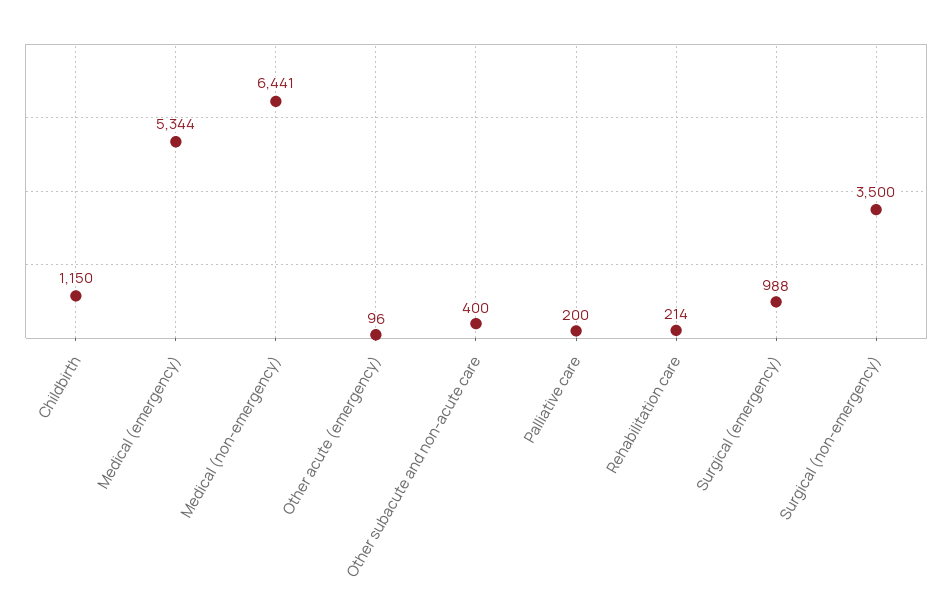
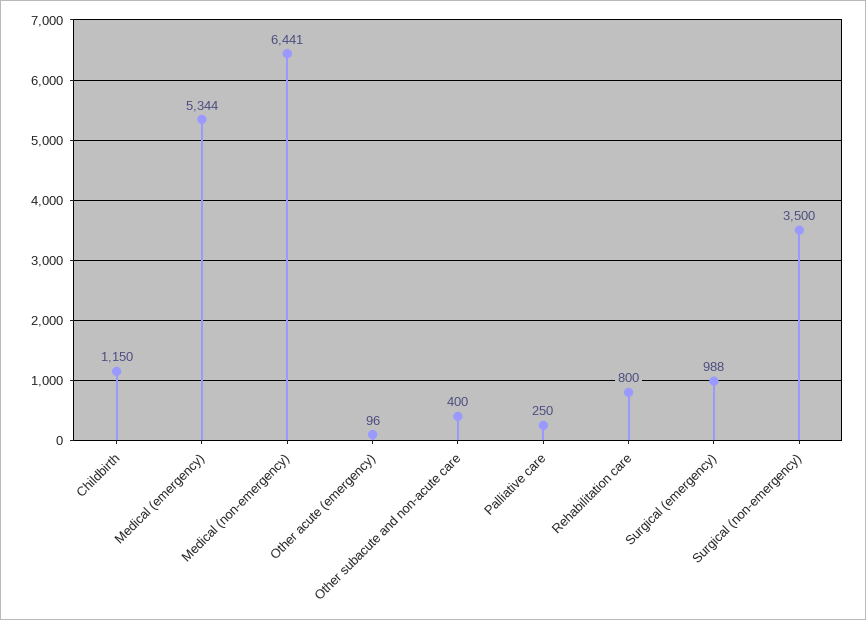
Palliative care: 200 -> 250
Rehabilitation care: 214 -> 800

